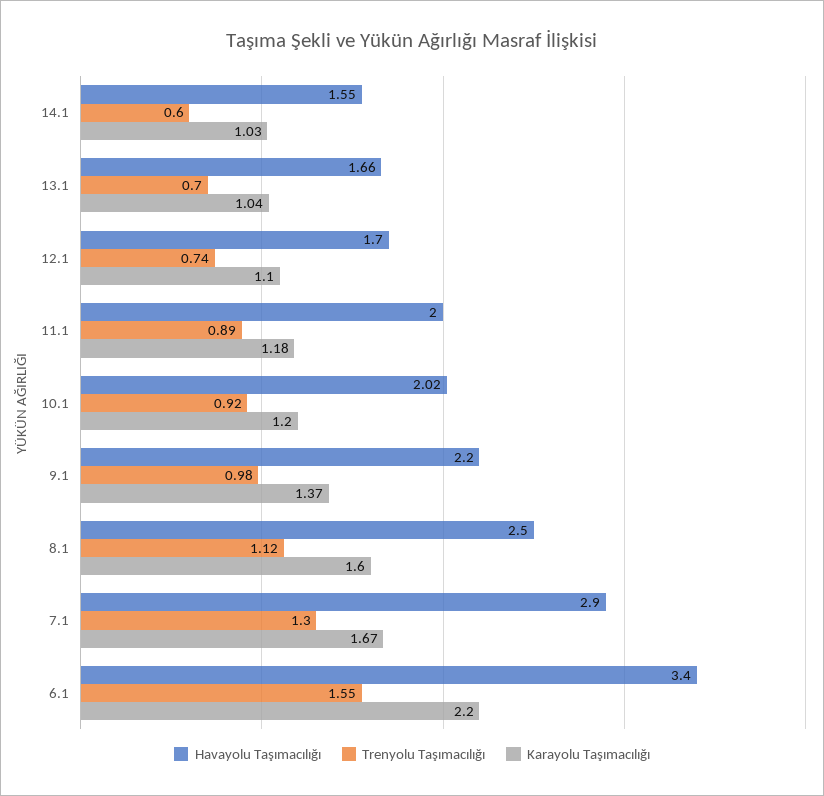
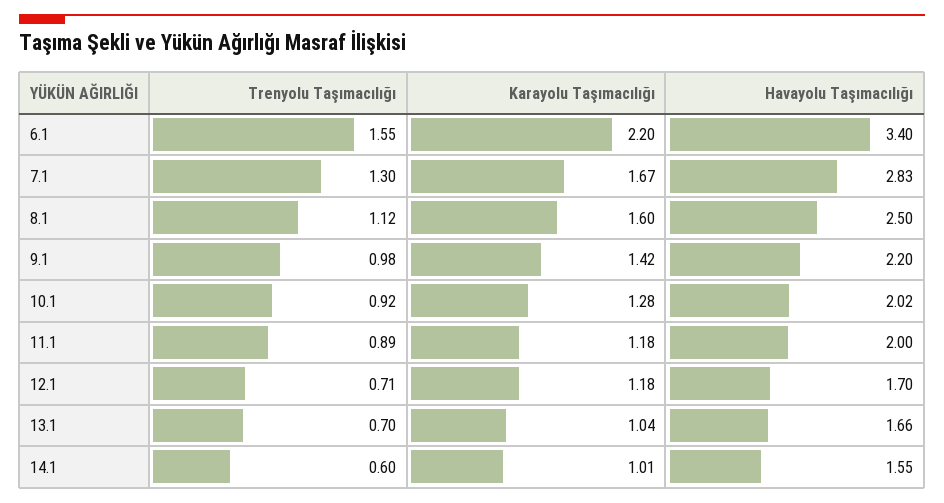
Karayolu Taşımacılığı, 14.1: 1.03 -> 1.01
Trenyolu Taşımacılığı, 12.1: 0.74 -> 0.71
Karayolu Taşımacılığı, 12.1: 1.1 -> 1.18
Karayolu Taşımacılığı, 10.1: 1.2 -> 1.28
Karayolu Taşımacılığı, 9.1: 1.37 -> 1.42
Havayolu Taşımacılığı, 7.1: 2.9 -> 2.83

